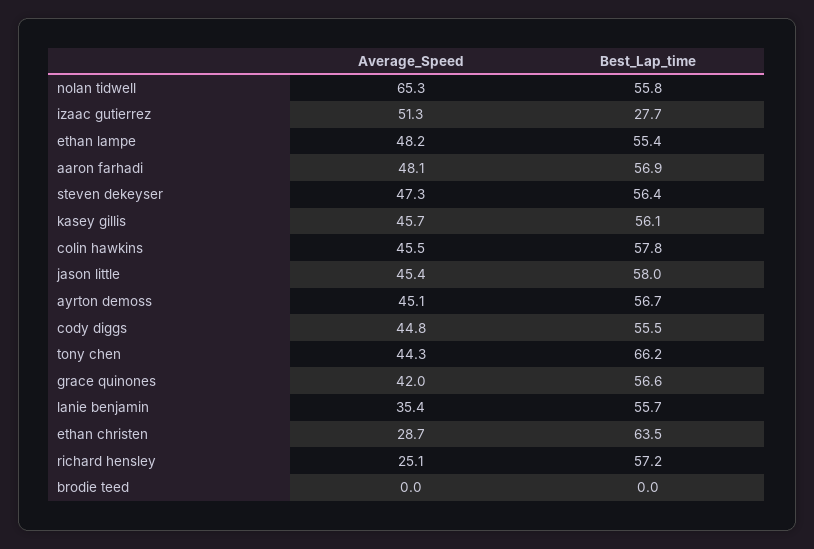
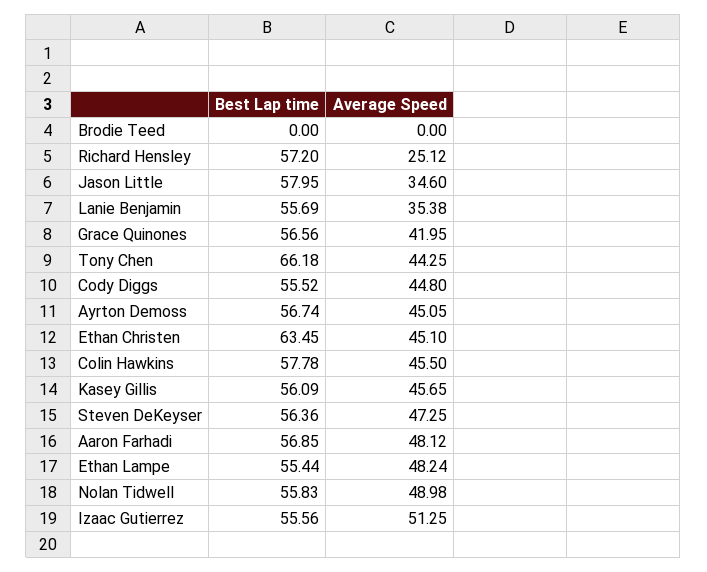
Average_Speed, nolan tidwell: 65.3 -> 48.98
Best_Lap_time, izaac gutierrez: 27.7 -> 55.56
Average_Speed, jason little: 45.4 -> 34.6
Average_Speed, ethan christen: 28.7 -> 45.1

